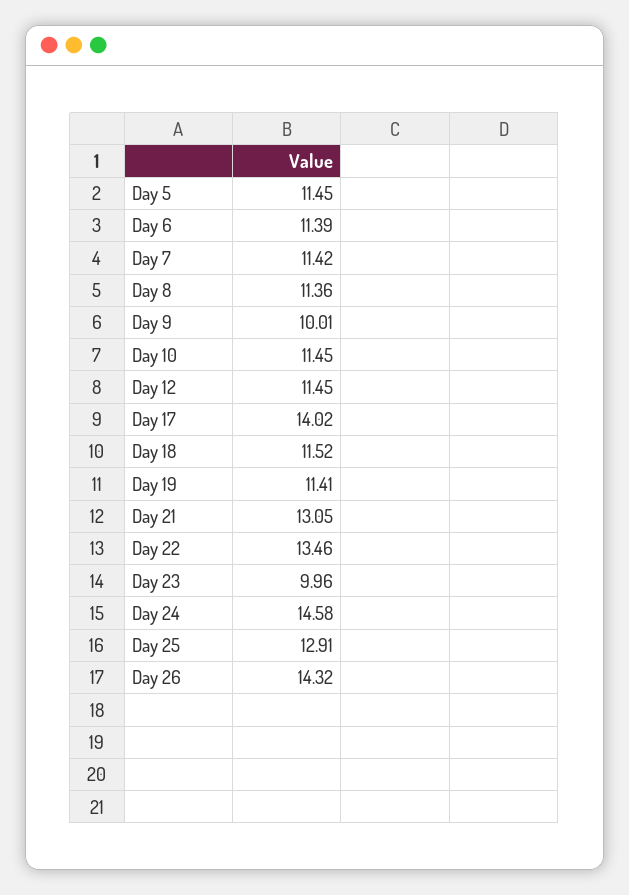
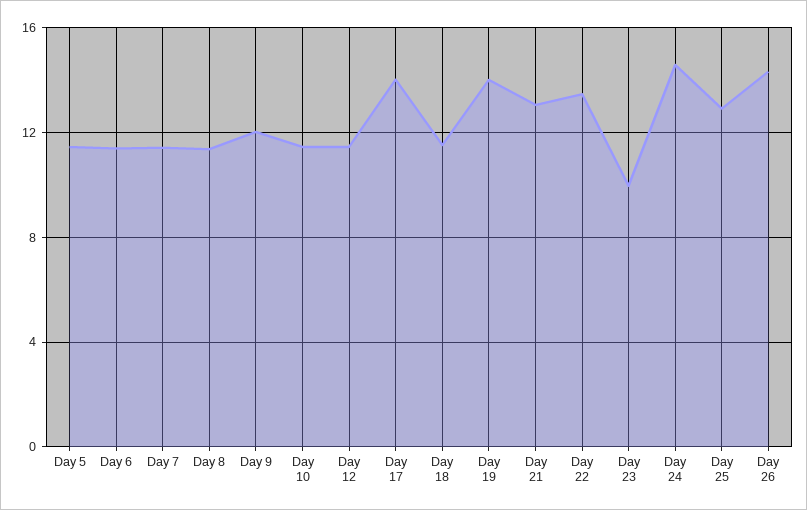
Day 9: 10.01 -> 12
Day 19: 11.41 -> 14

